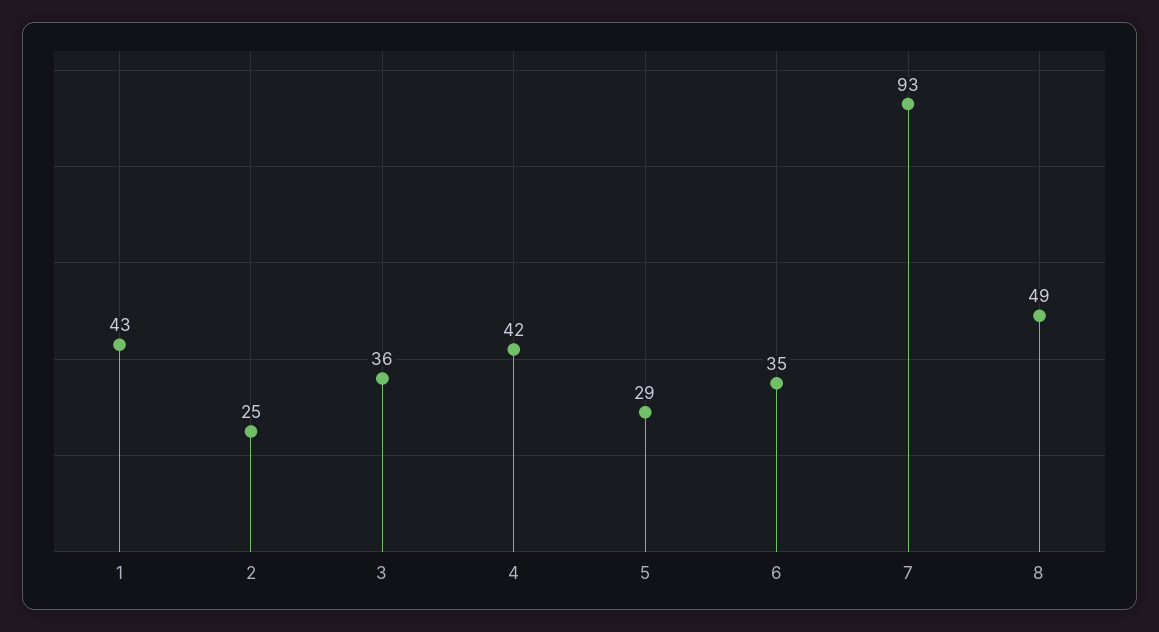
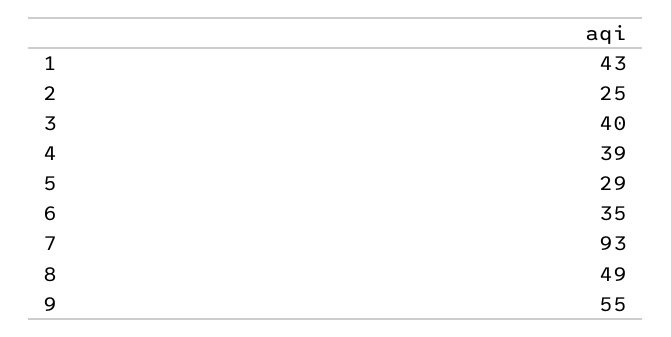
3: 36 -> 40
4: 42 -> 39
9: none -> 55

